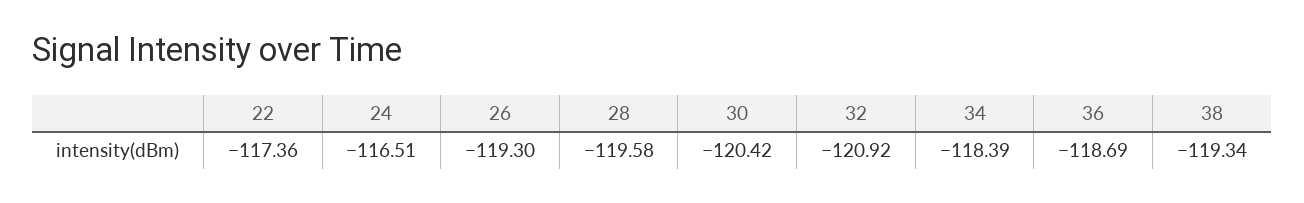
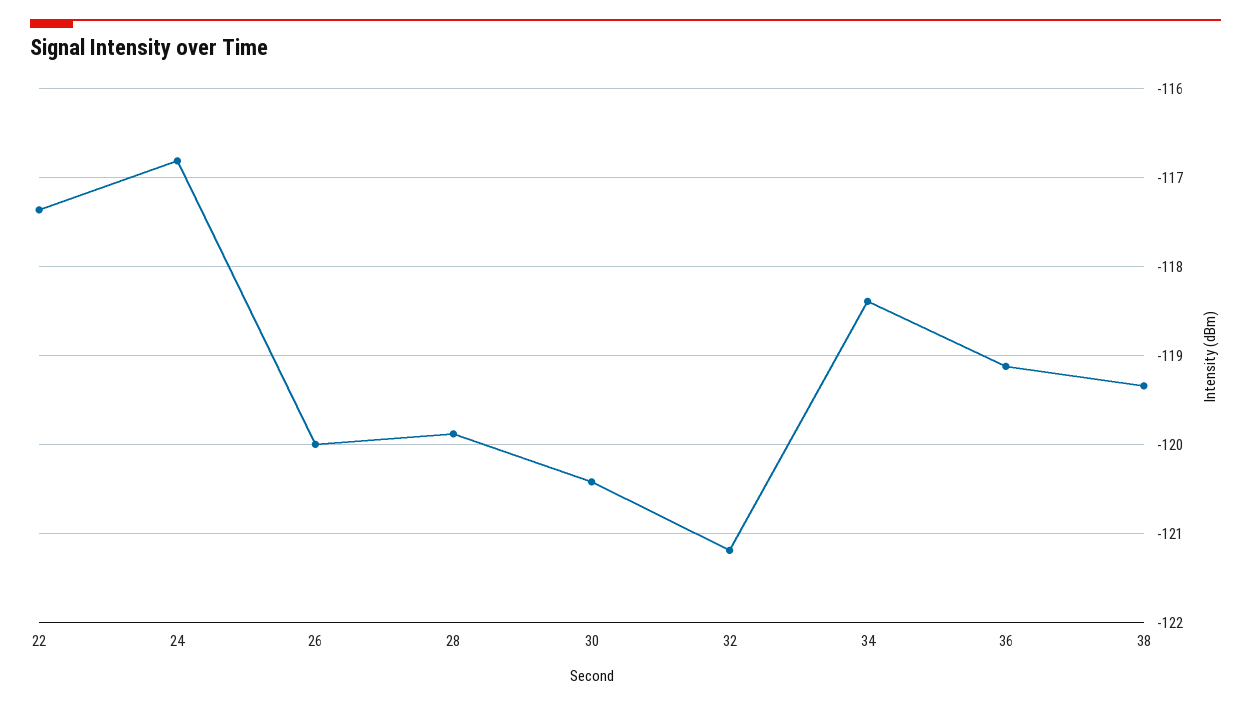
24: -116.51 -> -116.8
26: -119.3 -> -120
28: -119.58 -> -119.9
32: -120.92 -> -121.2
36: -118.69 -> -119.1

